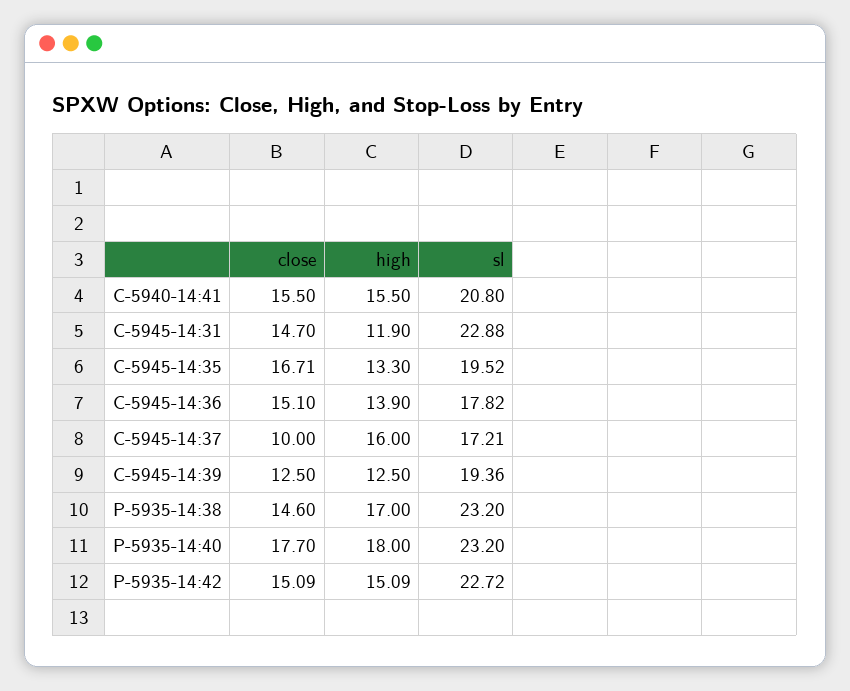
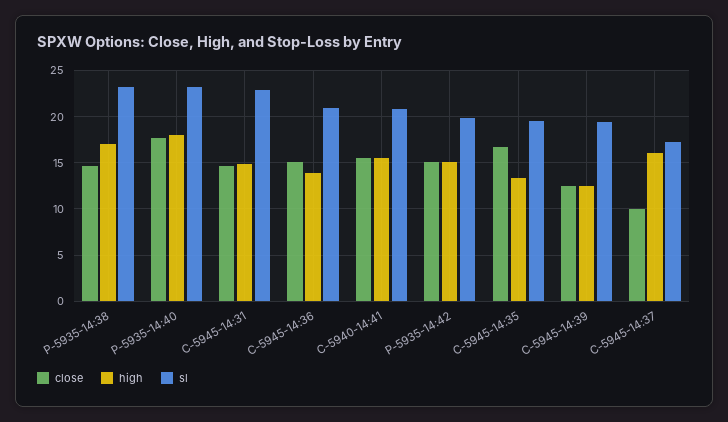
high, C-5945-14:31: 11.9 -> 15
sl, C-5945-14:36: 17.82 -> 21
sl, P-5935-14:42: 22.72 -> 20

